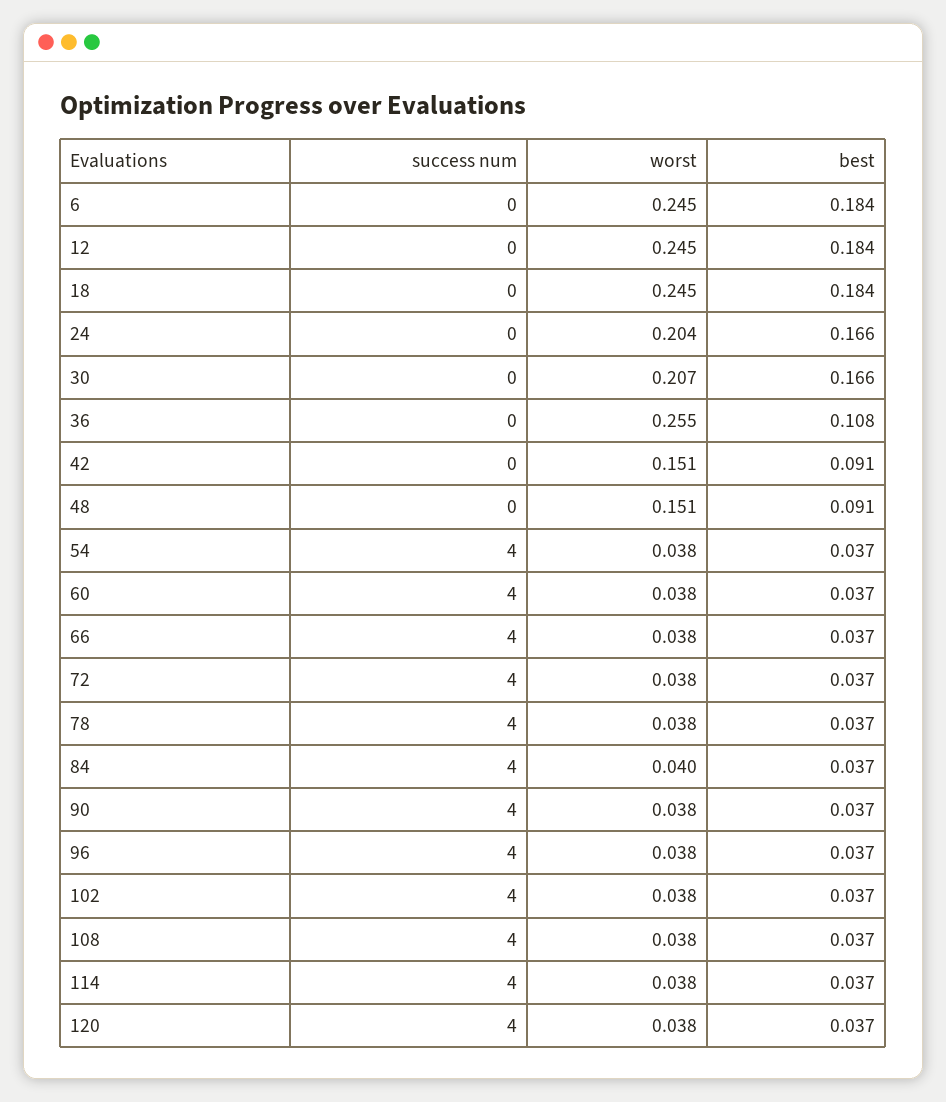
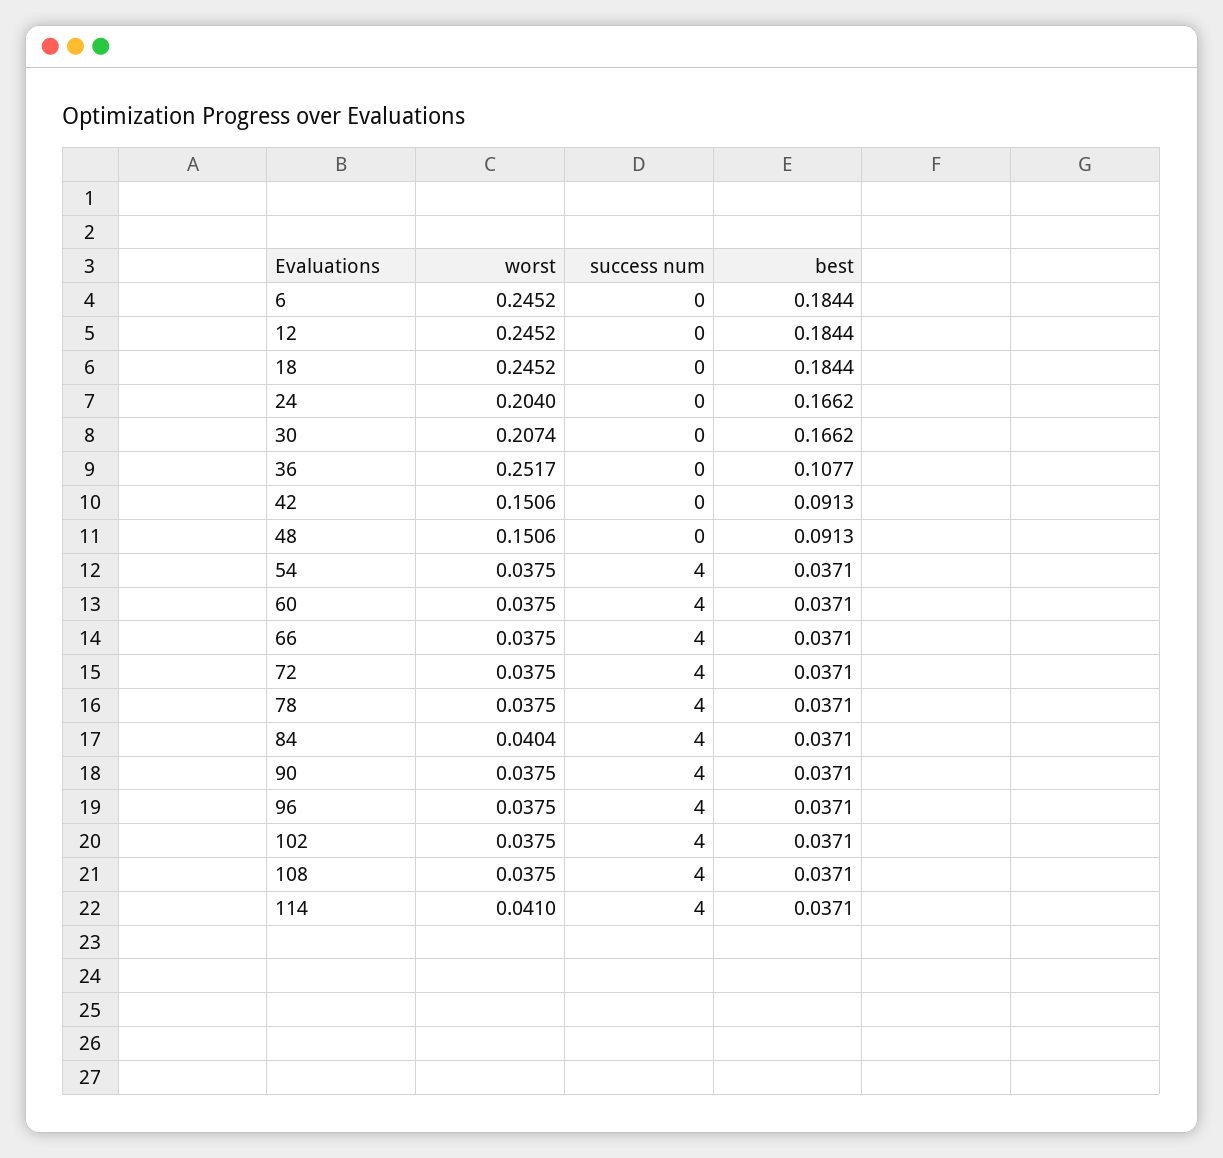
worst, 36: 0.255 -> 0.2517
worst, 114: 0.038 -> 0.041
success num, 120: 4 -> none
worst, 120: 0.038 -> none
best, 120: 0.037 -> none

